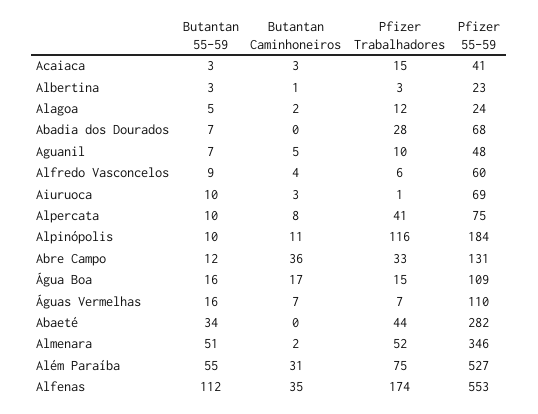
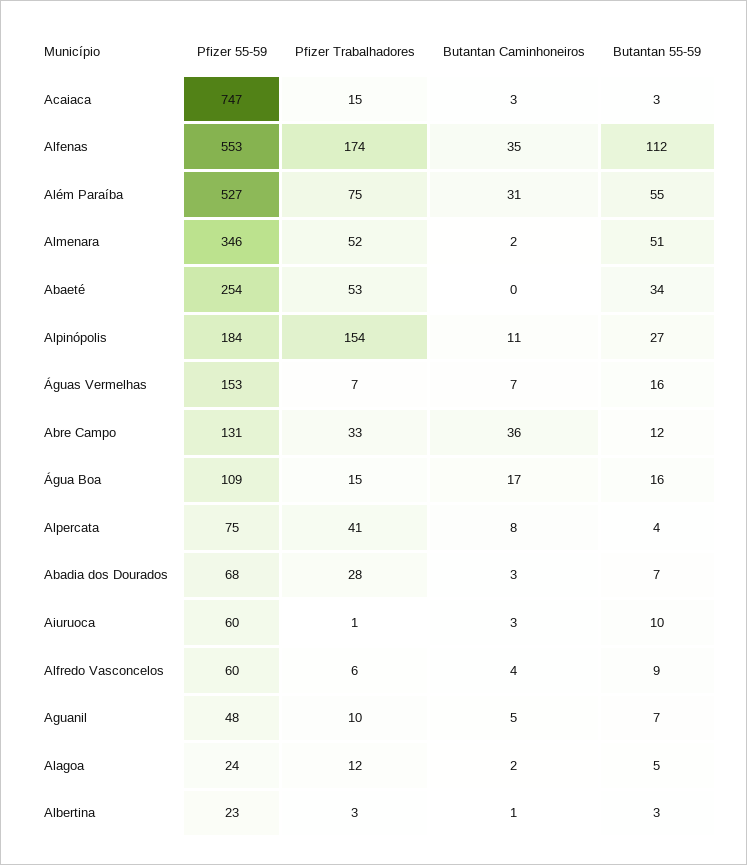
Pfizer 55-59, Acaiaca: 41 -> 747
Butantan Caminhoneiros, Abadia dos Dourados: 0 -> 3
Pfizer 55-59, Aiuruoca: 69 -> 60
Butantan 55-59, Alpercata: 10 -> 4
Butantan 55-59, Alpinópolis: 10 -> 27
Pfizer Trabalhadores, Alpinópolis: 116 -> 154
Pfizer 55-59, Águas Vermelhas: 110 -> 153
Pfizer Trabalhadores, Abaeté: 44 -> 53
Pfizer 55-59, Abaeté: 282 -> 254

